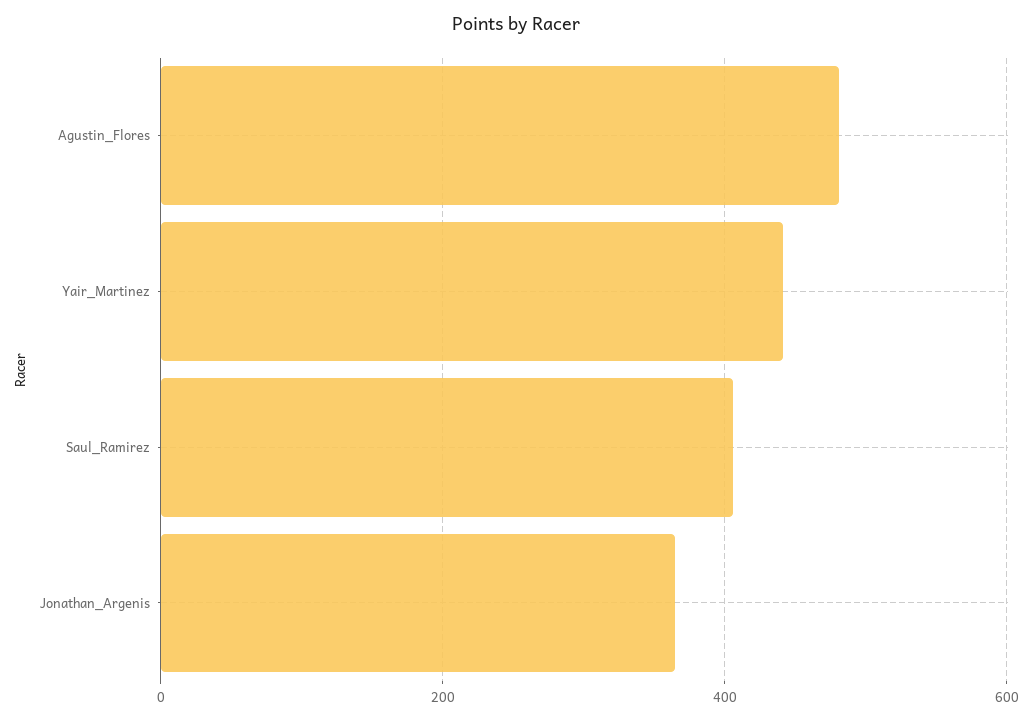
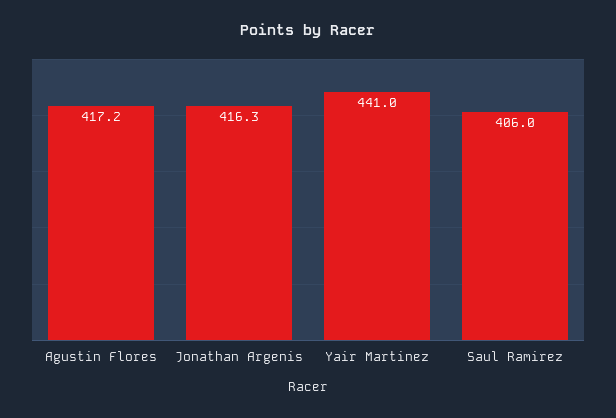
Agustin_Flores: 480 -> 417.2
Jonathan_Argenis: 360 -> 416.3

